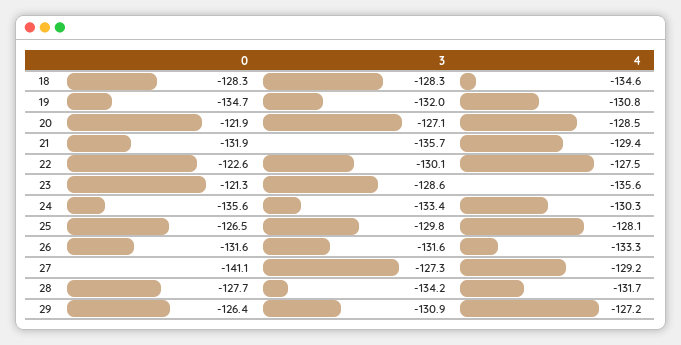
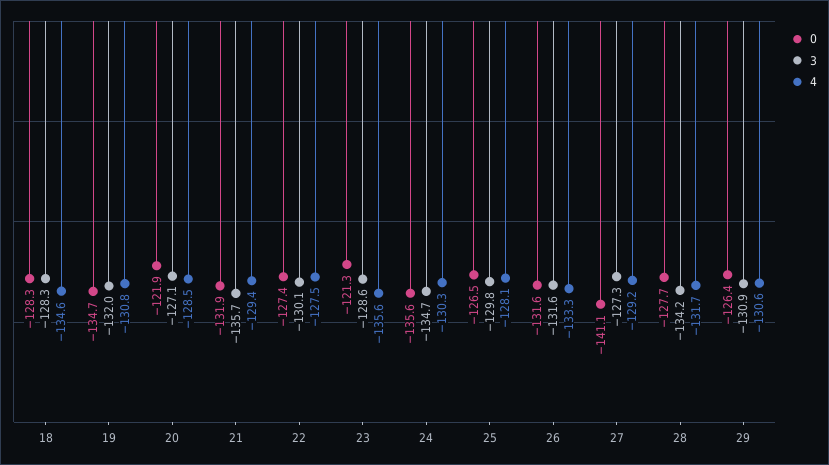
0, 22: -122.6 -> -127.4
3, 24: -133.4 -> -134.7
4, 29: -127.2 -> -130.6

